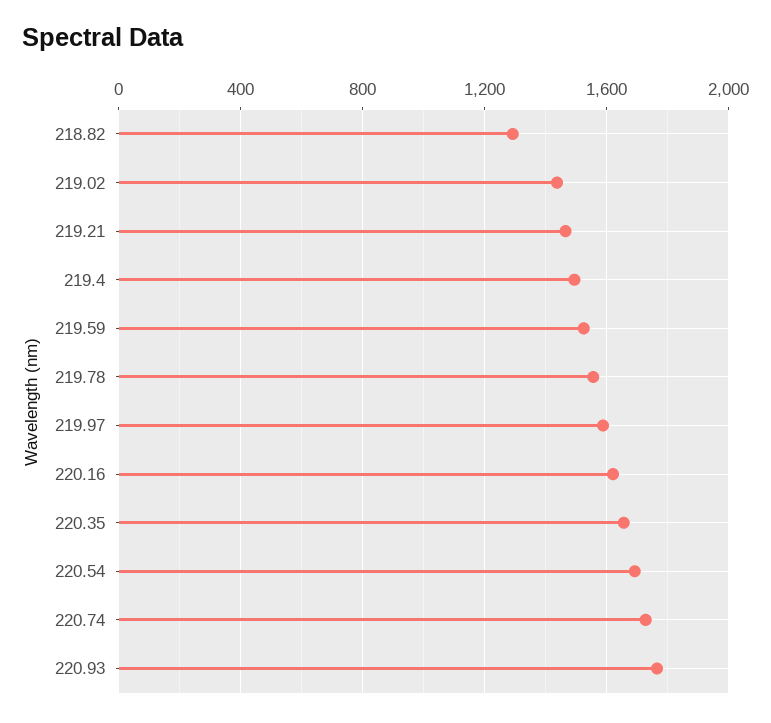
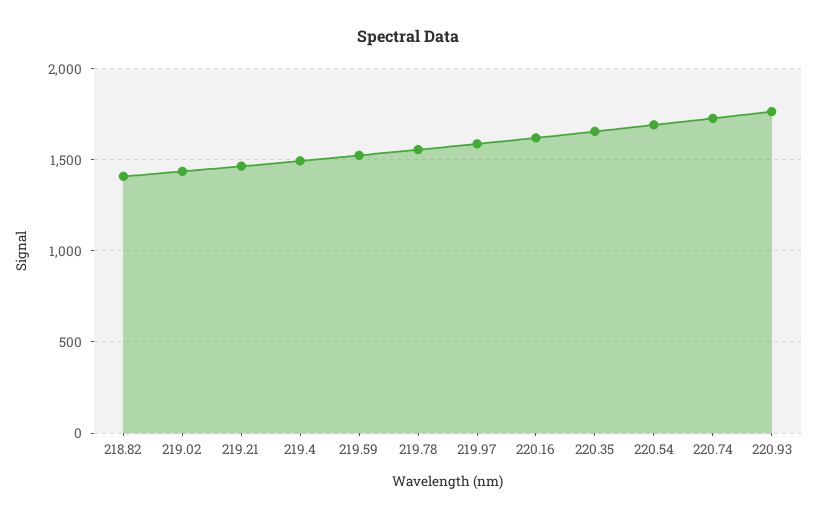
218.82: 1300 -> 1400

